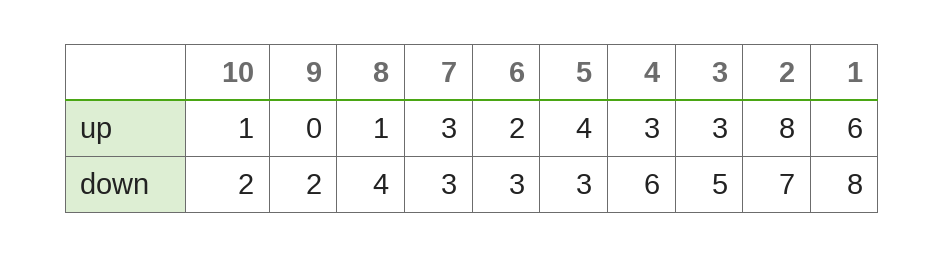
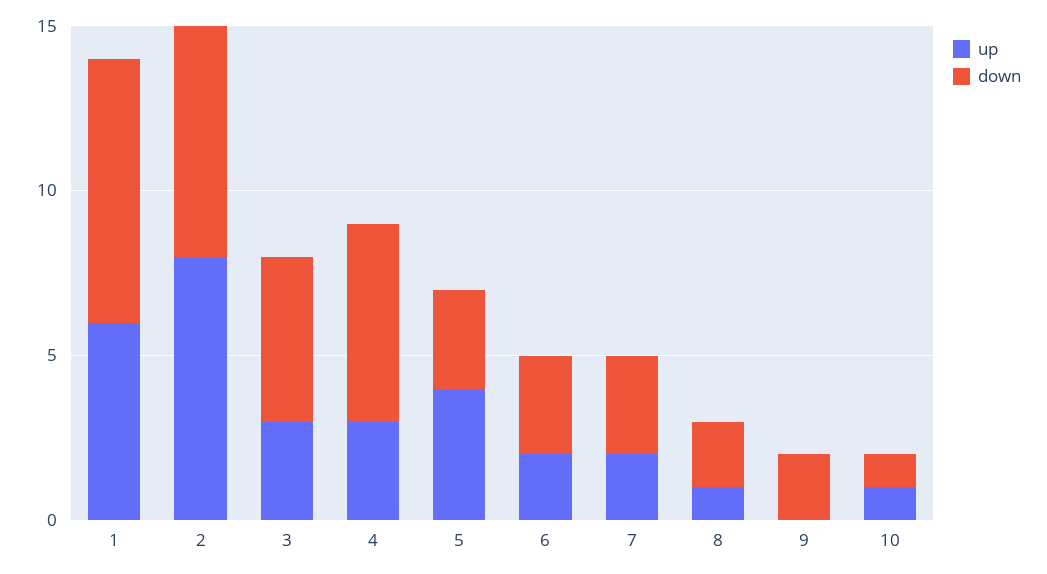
up, 7: 3 -> 2
down, 10: 2 -> 1
down, 8: 4 -> 2

